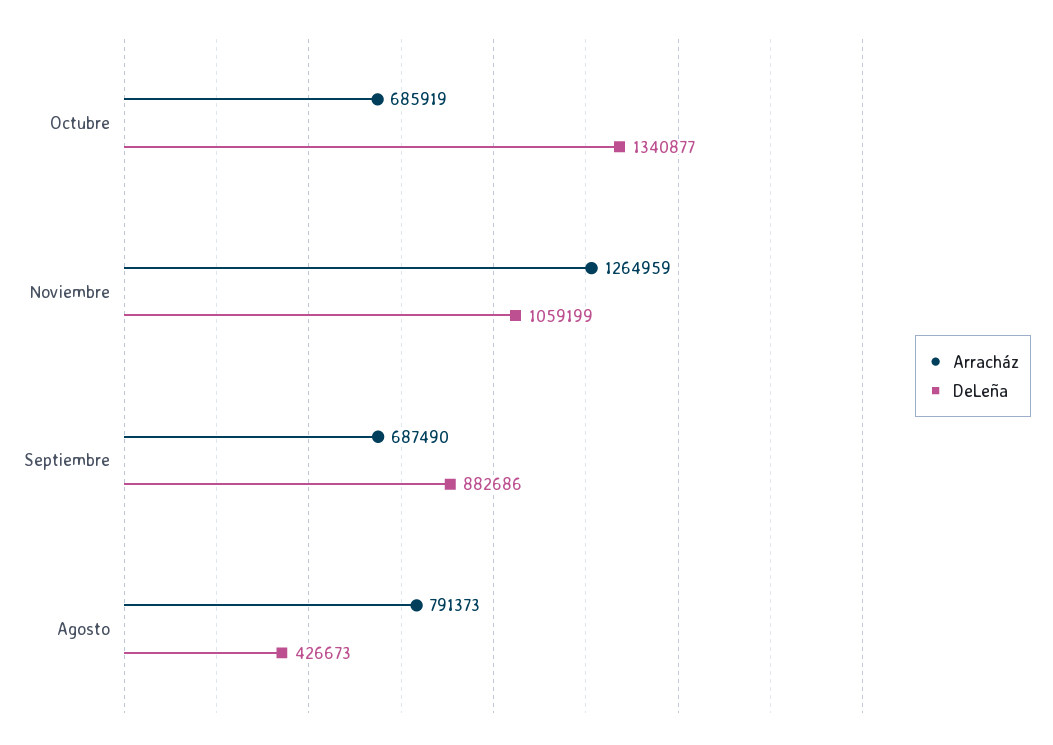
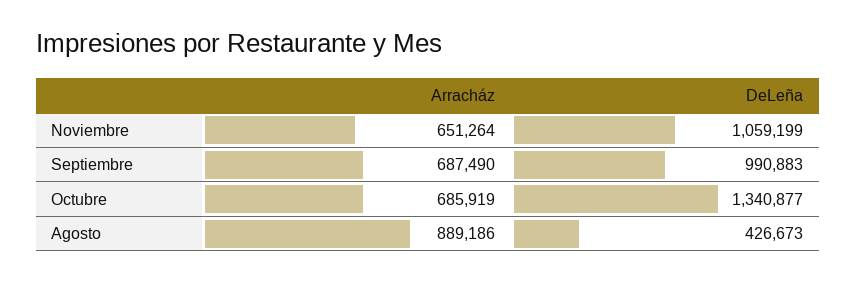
Arracház, Noviembre: 1264959 -> 651264
DeLeña, Septiembre: 882686 -> 990883
Arracház, Agosto: 791373 -> 889186

